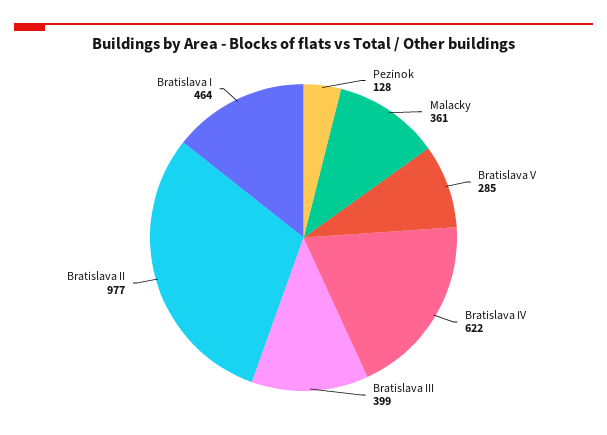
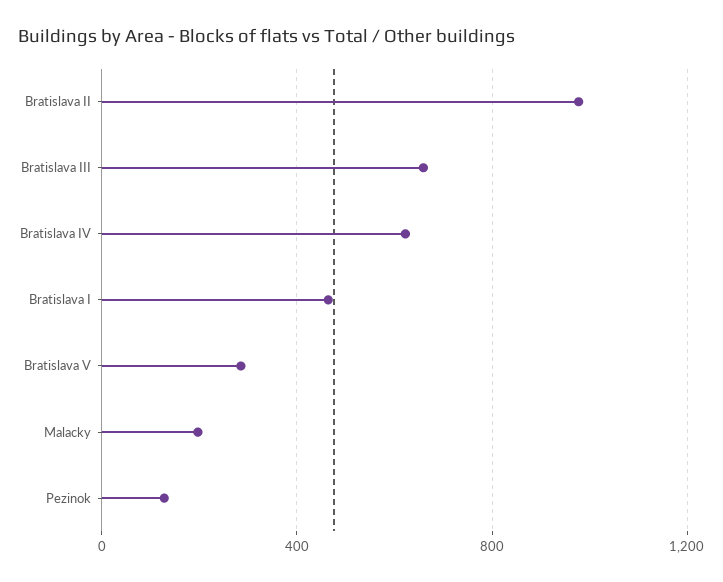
Malacky: 361 -> 200
Bratislava III: 399 -> 650

